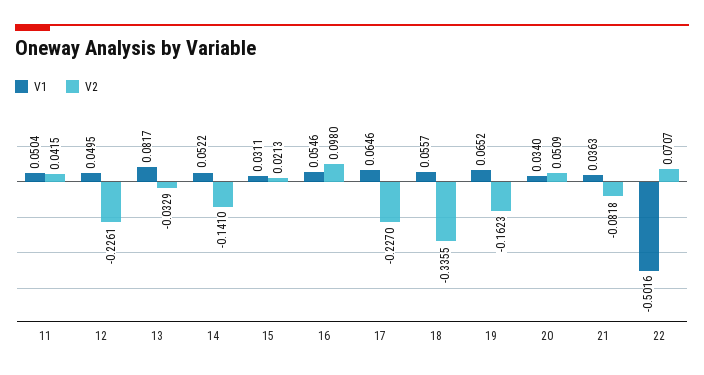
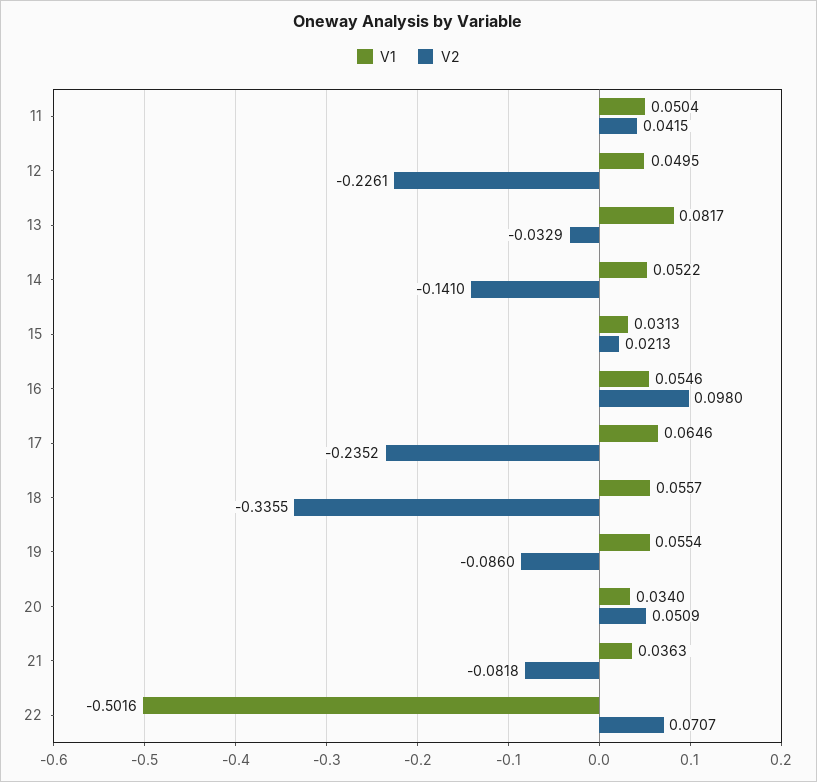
V1, 15: 0.0311 -> 0.0313
V2, 17: -0.227 -> -0.2352
V1, 19: 0.0652 -> 0.0554
V2, 19: -0.1623 -> -0.086

